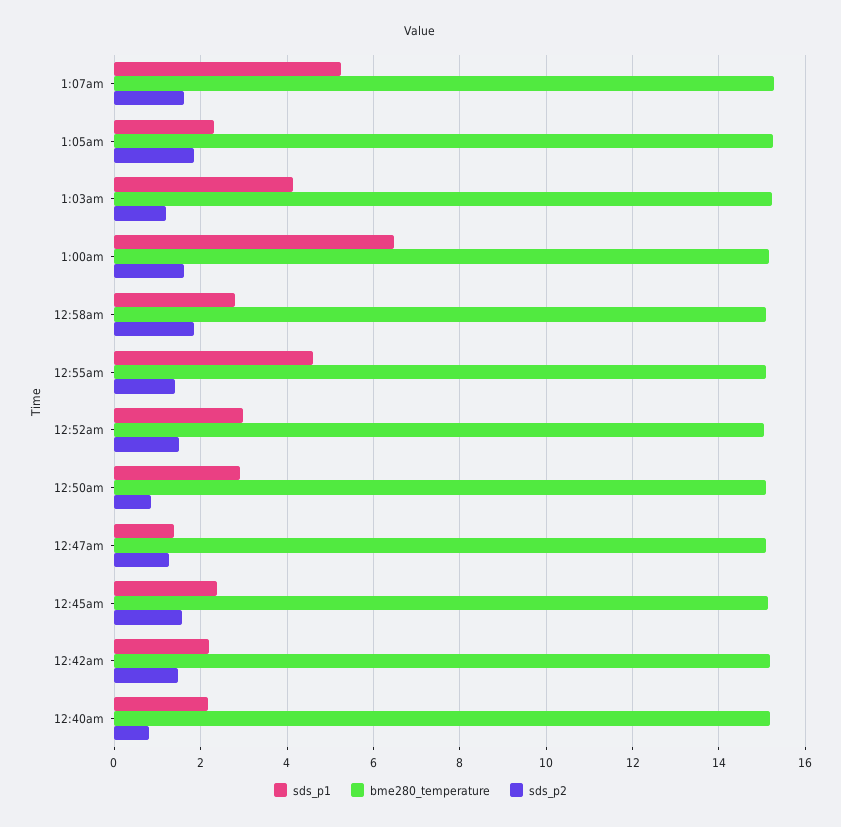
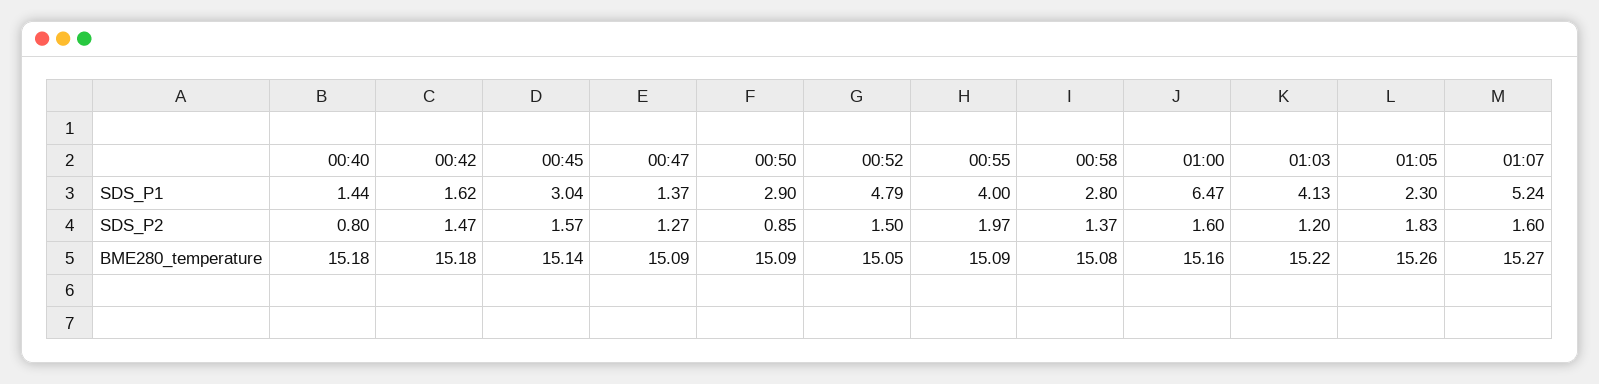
sds_p2, 12:58am: 1.8 -> 1.37
sds_p1, 12:55am: 4.6 -> 4
sds_p2, 12:55am: 1.4 -> 1.97
sds_p1, 12:52am: 3 -> 4.79
sds_p1, 12:45am: 2.4 -> 3.04
sds_p1, 12:42am: 2.2 -> 1.62
sds_p1, 12:40am: 2.2 -> 1.44

